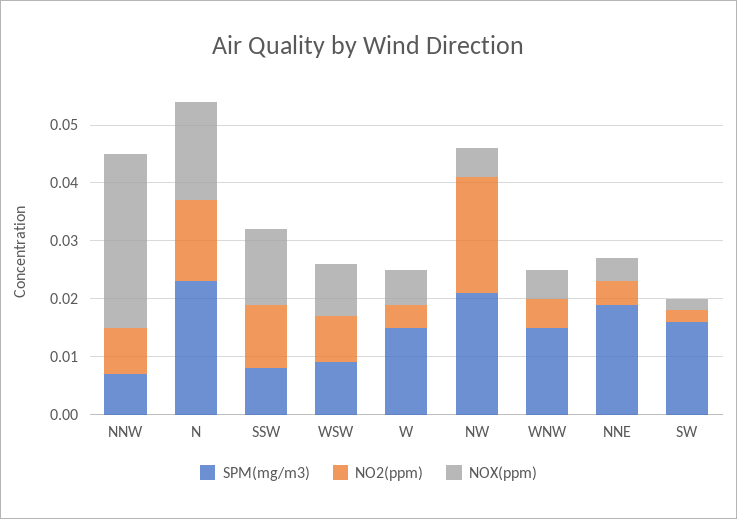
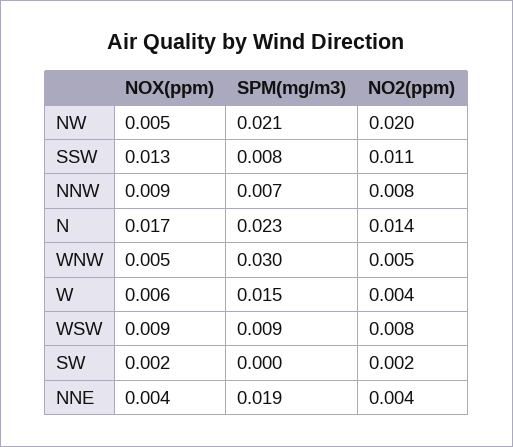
NOX(ppm), NNW: 0.03 -> 0.009
SPM(mg/m3), WNW: 0.015 -> 0.03
SPM(mg/m3), SW: 0.015 -> 0

